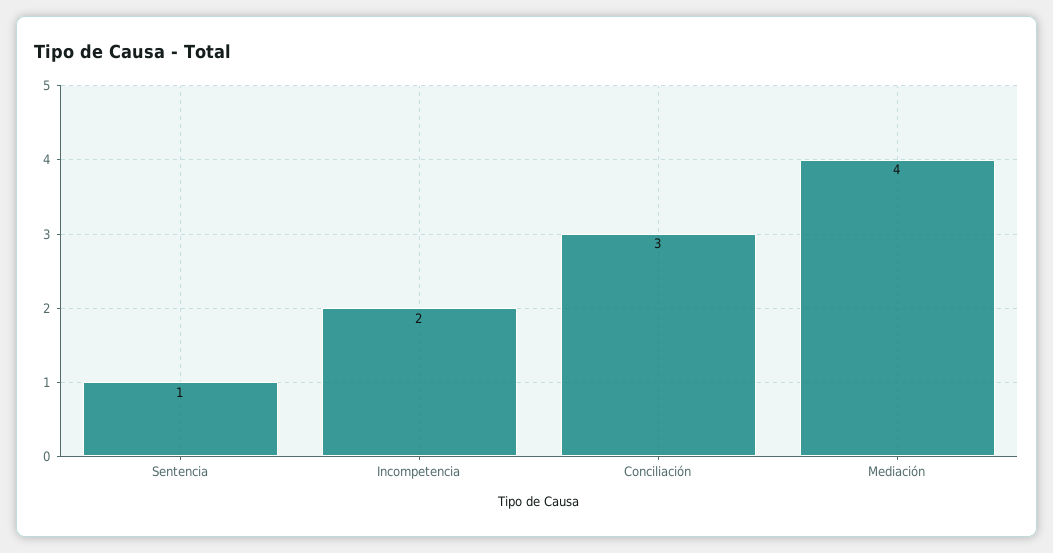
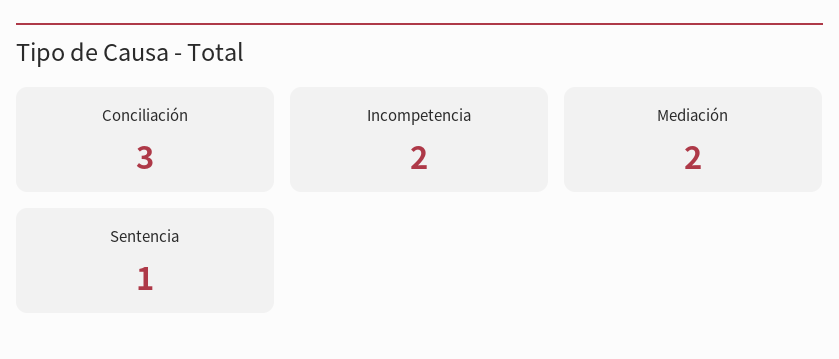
Mediación: 4 -> 2

